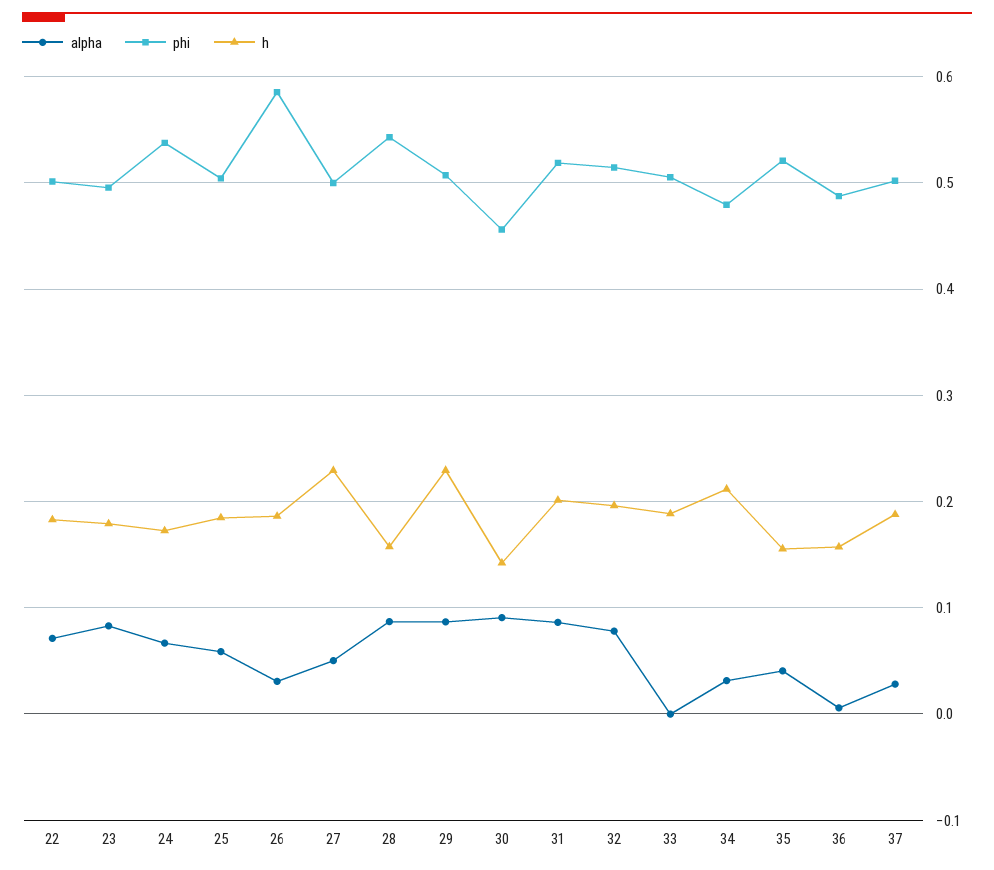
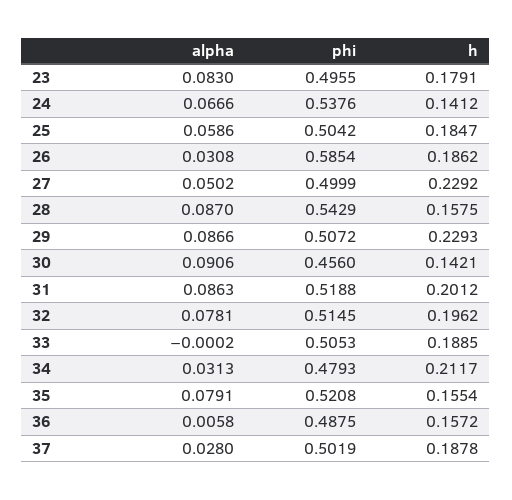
alpha, 22: 0.07 -> none
phi, 22: 0.5 -> none
h, 22: 0.18 -> none
h, 24: 0.17 -> 0.1412
alpha, 35: 0.04 -> 0.0791

